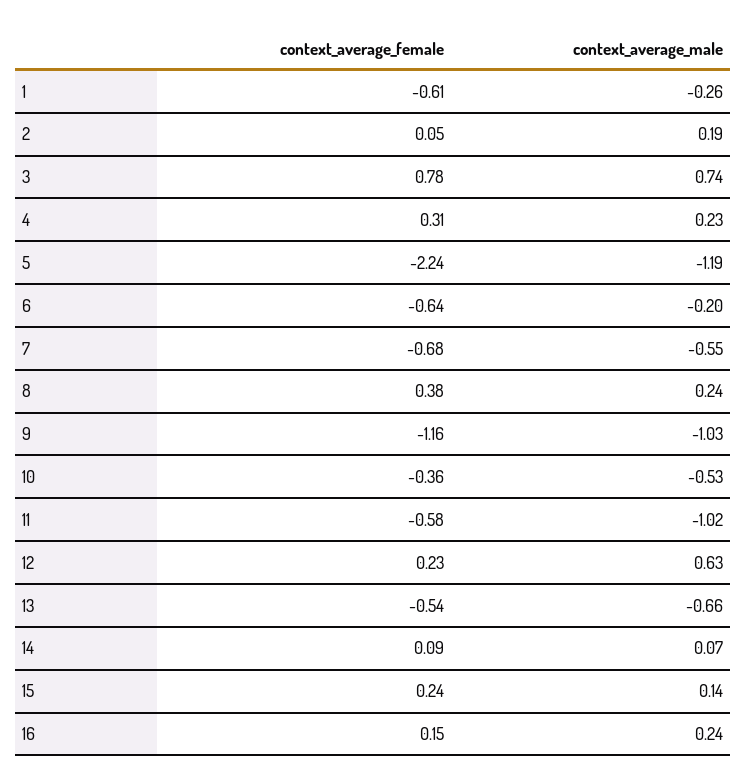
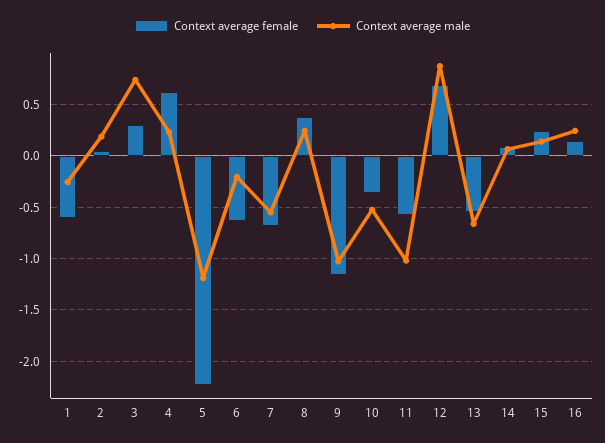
context_average_female, 3: 0.78 -> 0.3
context_average_female, 4: 0.31 -> 0.6
context_average_female, 12: 0.23 -> 0.7
context_average_male, 12: 0.63 -> 0.9

